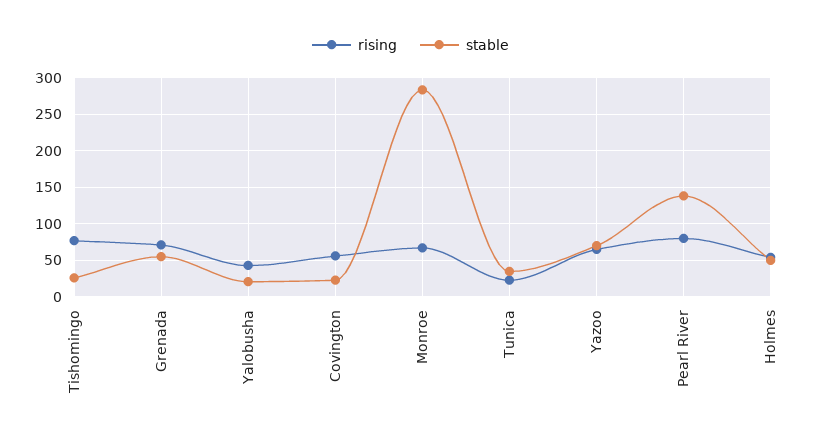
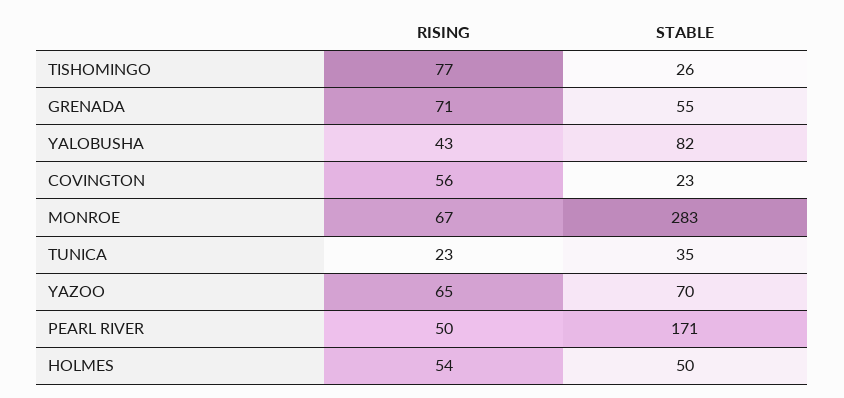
stable, Yalobusha: 20 -> 82
rising, Pearl River: 80 -> 50
stable, Pearl River: 140 -> 171

